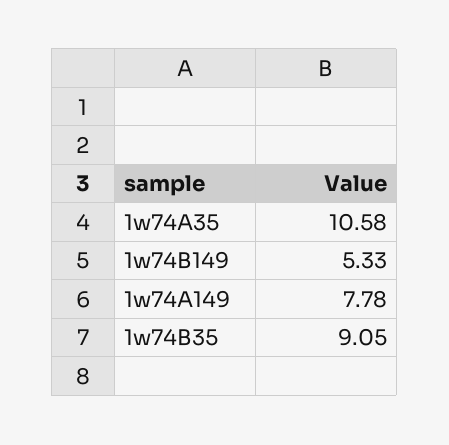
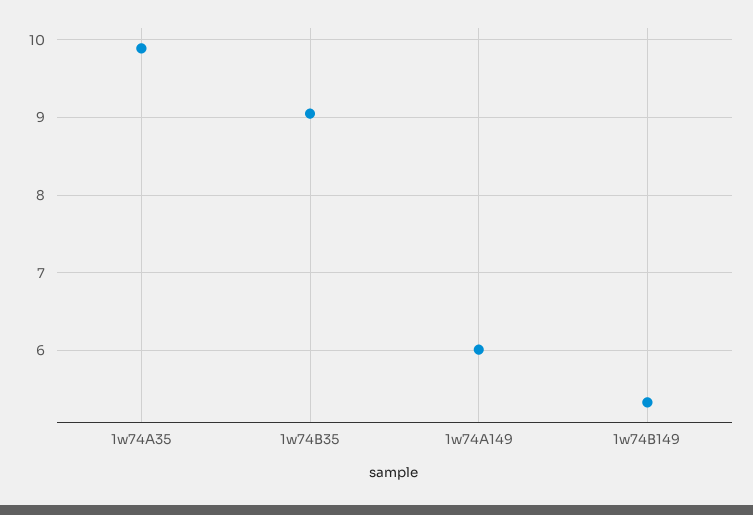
1w74A35: 10.58 -> 9.9
1w74A149: 7.78 -> 6

